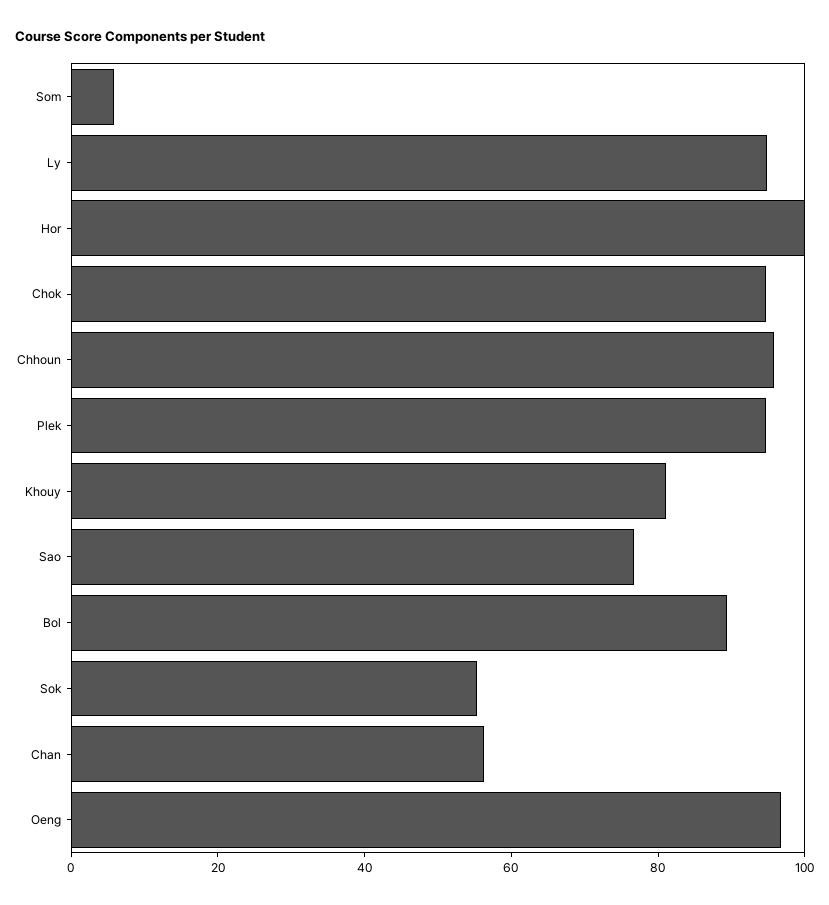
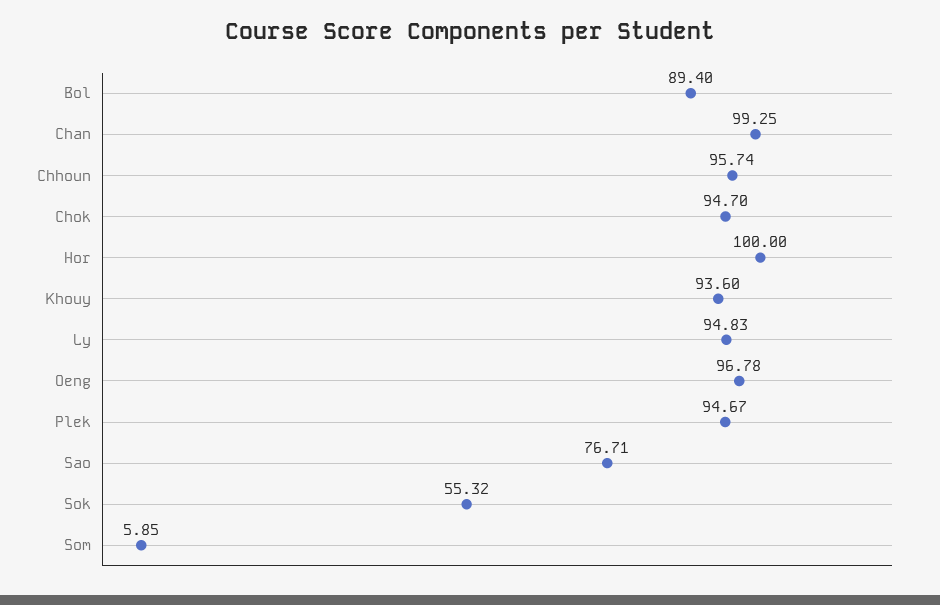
Khouy: 80 -> 93.6
Chan: 55 -> 99.25

